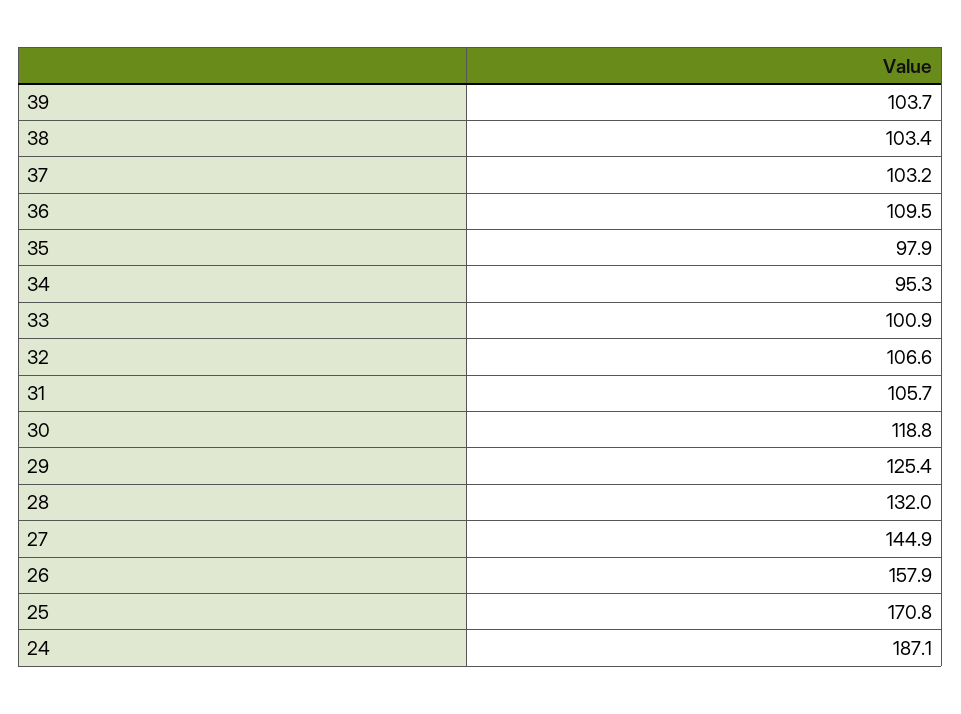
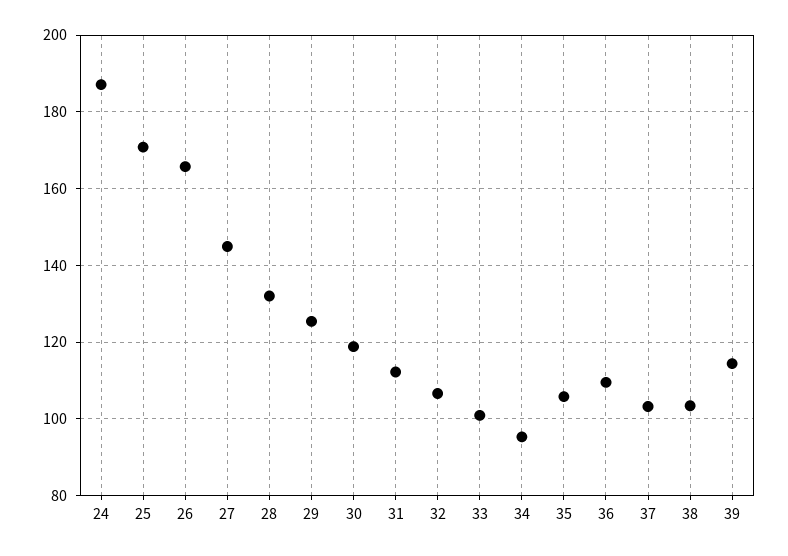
39: 103.7 -> 114
35: 97.9 -> 106
31: 105.7 -> 112
26: 157.9 -> 166

